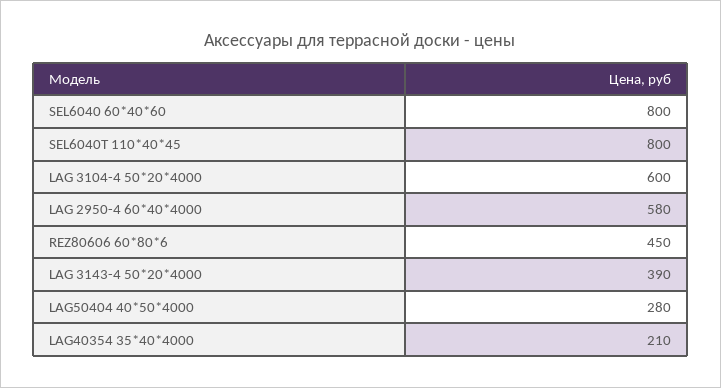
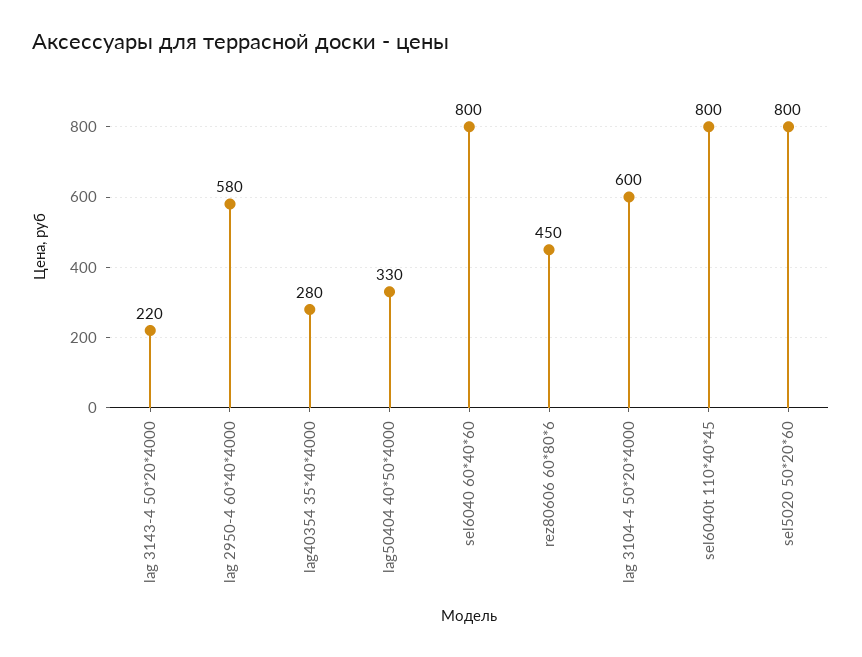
LAG 3143-4 50*20*4000: 390 -> 220
LAG50404 40*50*4000: 280 -> 330
LAG40354 35*40*4000: 210 -> 280
sel5020 50*20*60: none -> 800

